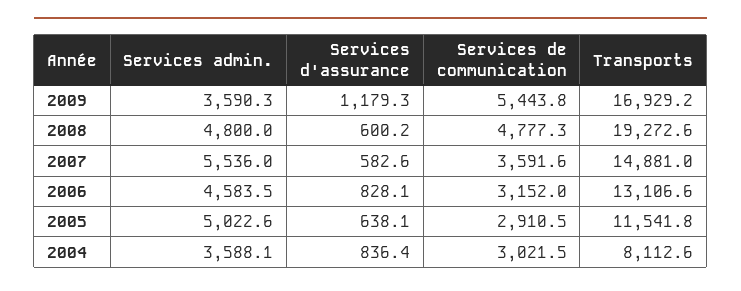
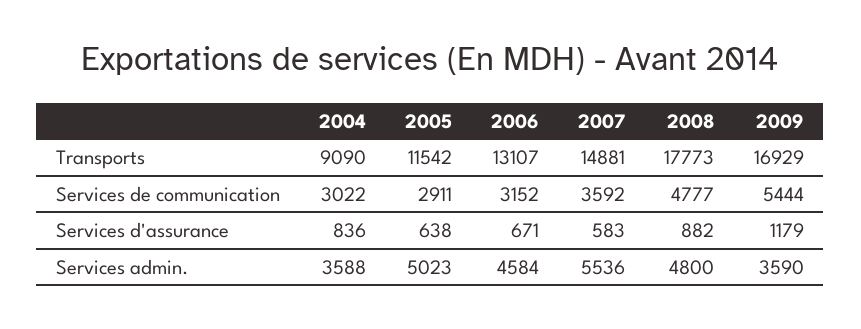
Services d'assurance, 2008: 600.2 -> 882
Transports, 2008: 19272.6 -> 17773
Services d'assurance, 2006: 828.1 -> 671
Transports, 2004: 8112.6 -> 9090

